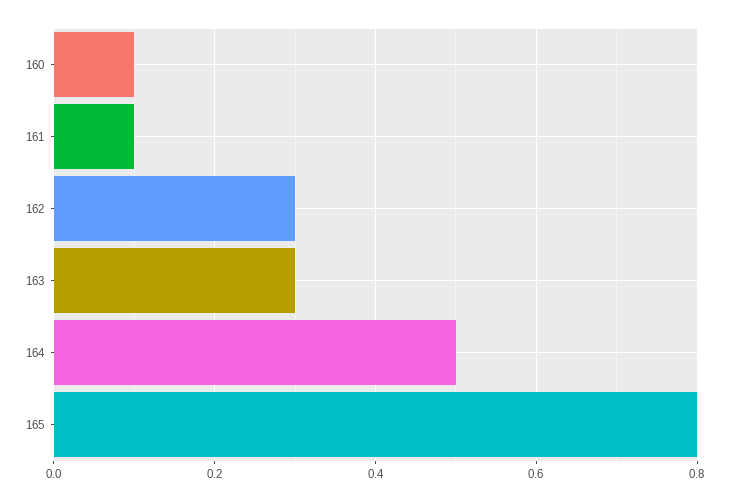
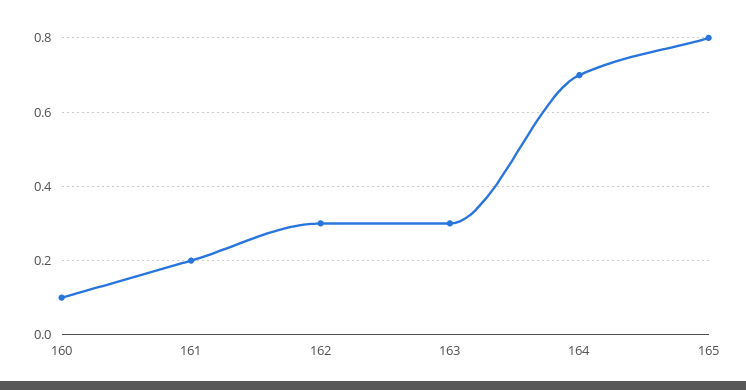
161: 0.1 -> 0.2
164: 0.5 -> 0.7

